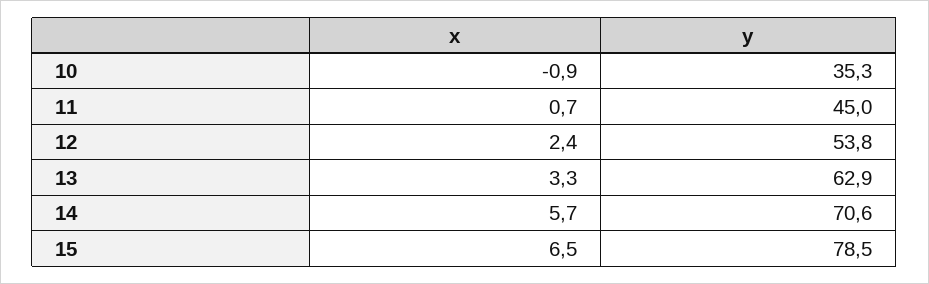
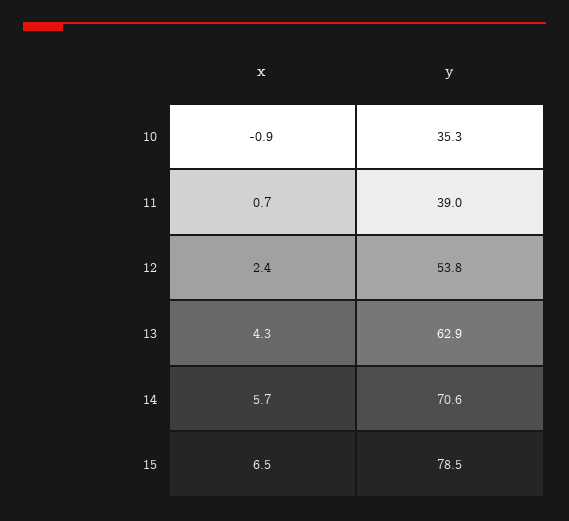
y, 11: 45 -> 39
x, 13: 3.3 -> 4.3

